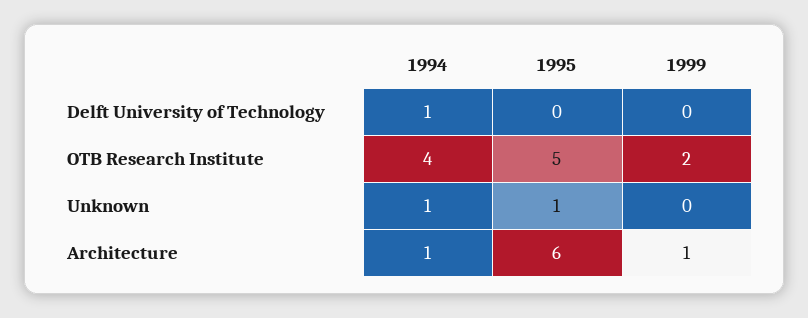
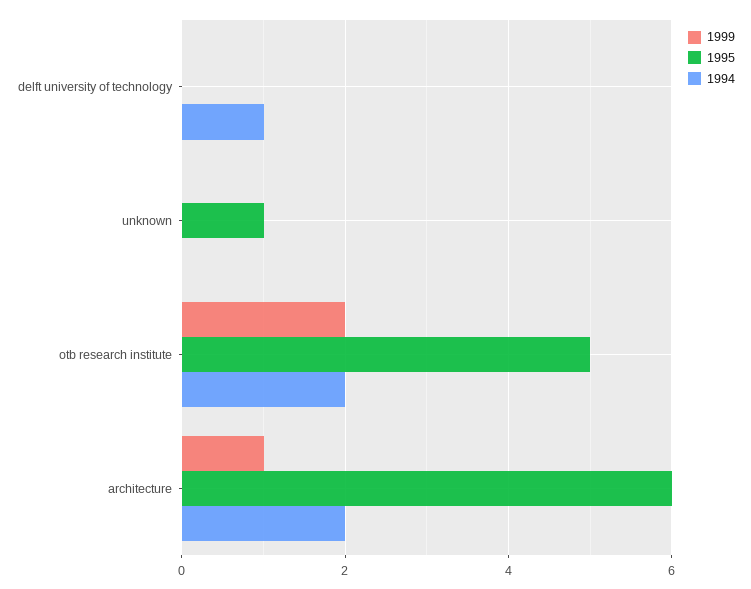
1994, OTB Research Institute: 4 -> 2
1994, Unknown: 1 -> 0
1994, Architecture: 1 -> 2

